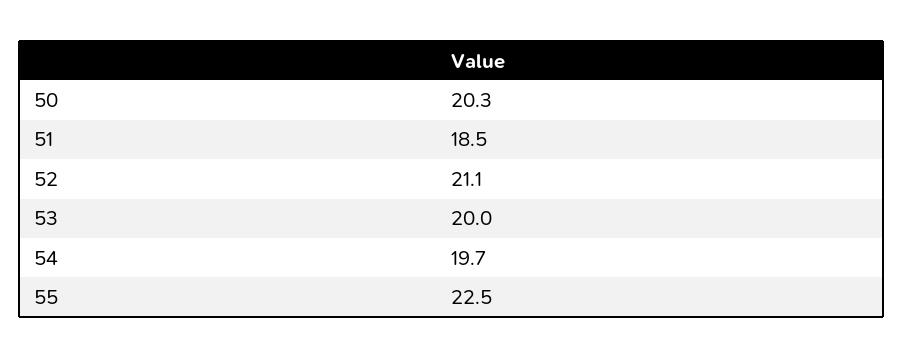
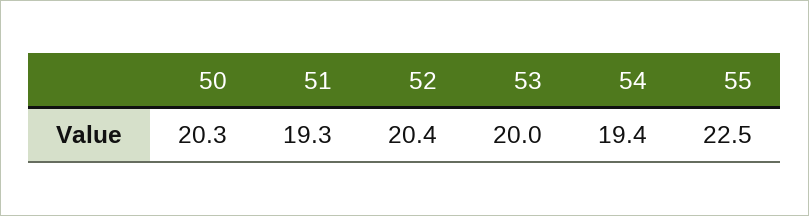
51: 18.5 -> 19.3
52: 21.1 -> 20.4
54: 19.7 -> 19.4

